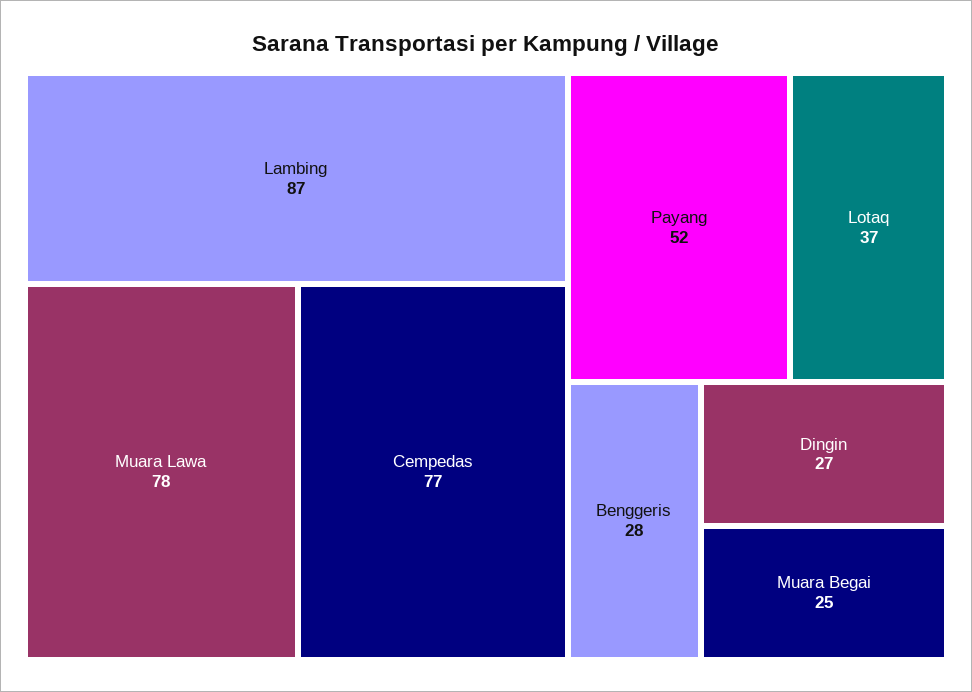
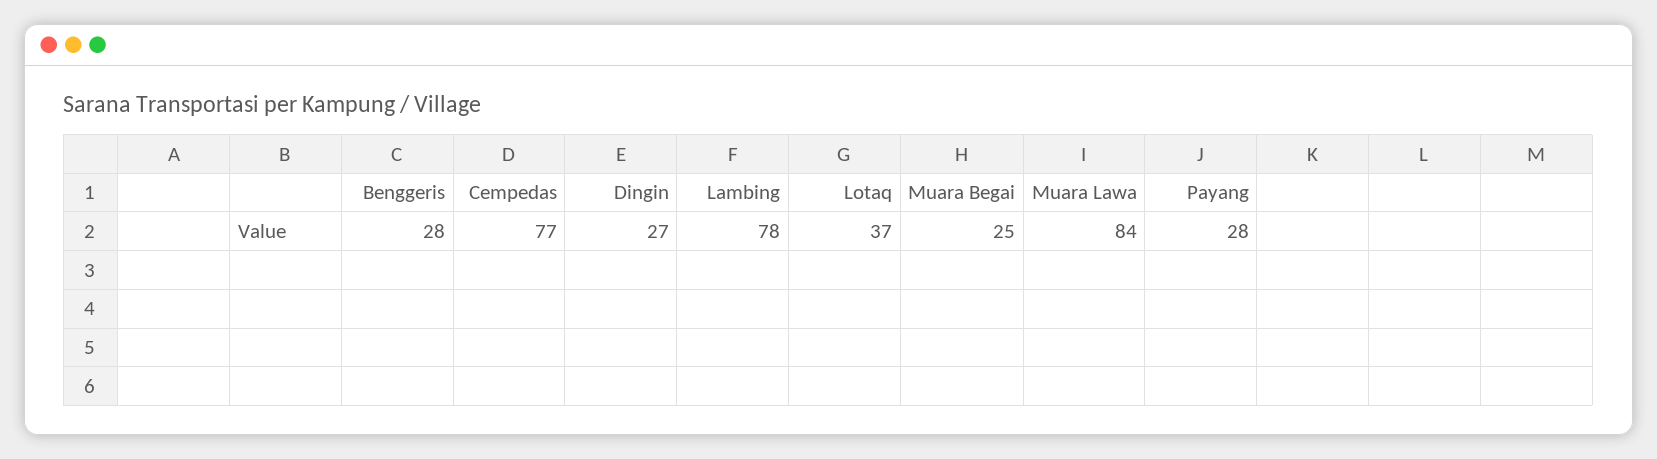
Lambing: 87 -> 78
Muara Lawa: 78 -> 84
Payang: 52 -> 28

